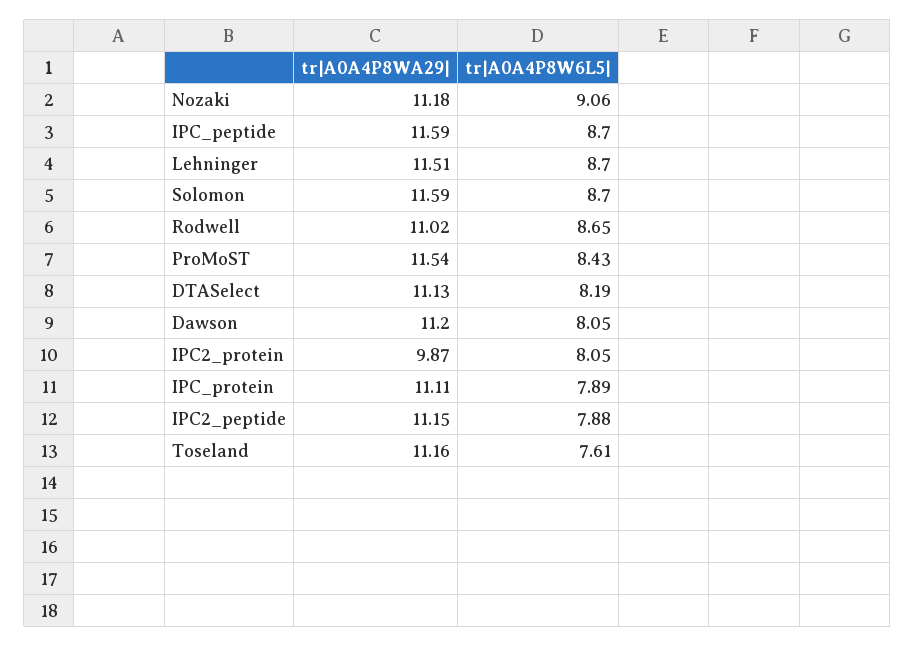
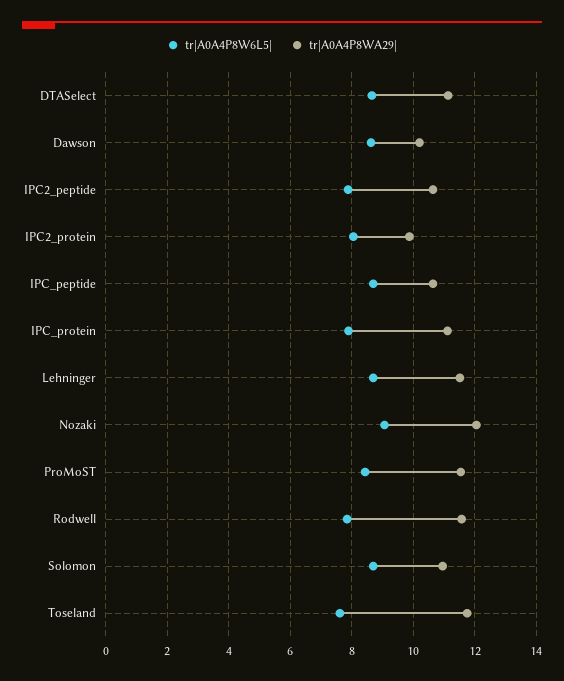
tr|A0A4P8WA29|, Nozaki: 11.18 -> 12
tr|A0A4P8WA29|, IPC_peptide: 11.59 -> 10.6
tr|A0A4P8WA29|, Solomon: 11.59 -> 11
tr|A0A4P8WA29|, Rodwell: 11.02 -> 11.6
tr|A0A4P8W6L5|, Rodwell: 8.65 -> 7.8
tr|A0A4P8W6L5|, DTASelect: 8.19 -> 8.6
tr|A0A4P8WA29|, Dawson: 11.2 -> 10.2
tr|A0A4P8W6L5|, Dawson: 8.05 -> 8.6
tr|A0A4P8WA29|, IPC2_peptide: 11.15 -> 10.6
tr|A0A4P8WA29|, Toseland: 11.16 -> 11.8

